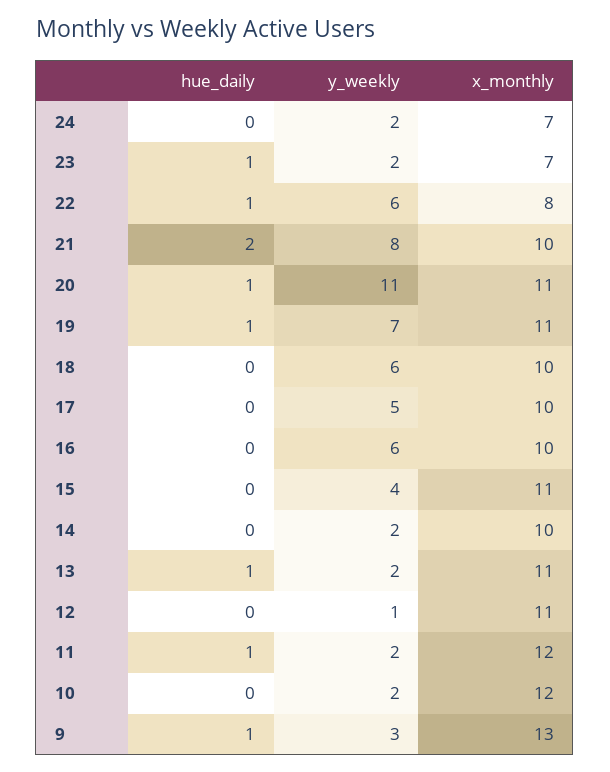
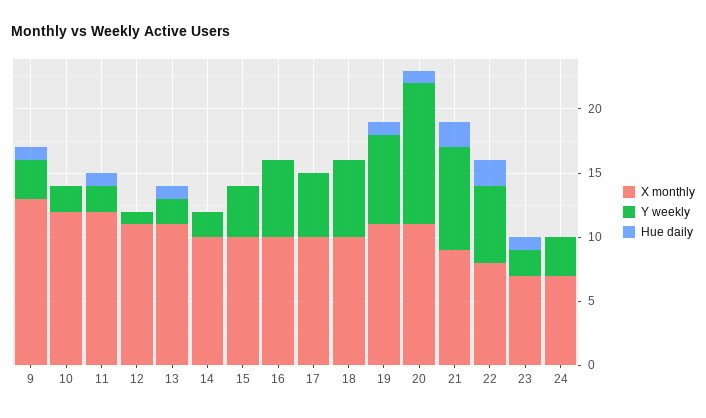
y_weekly, 24: 2 -> 3
hue_daily, 22: 1 -> 2
x_monthly, 21: 10 -> 9
x_monthly, 15: 11 -> 10

